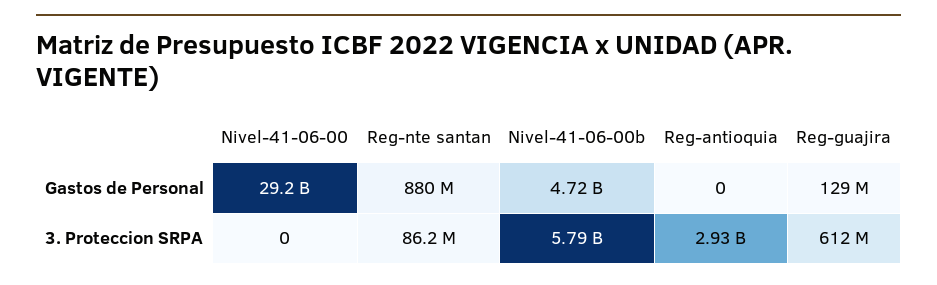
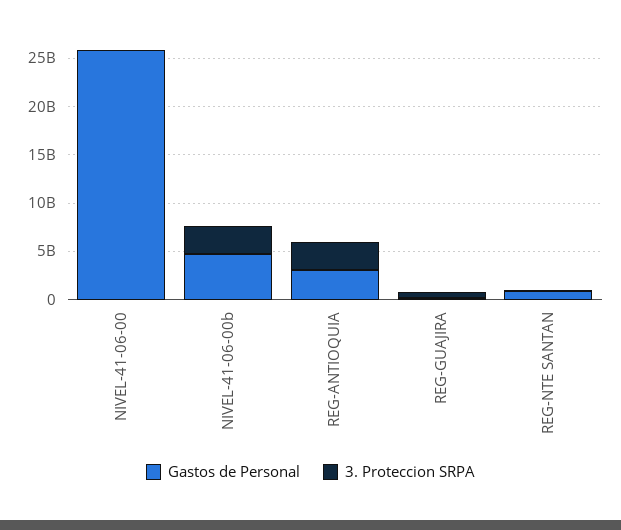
Gastos de Personal, Nivel-41-06-00: 29200000000 -> 26000000000
Gastos de Personal, Reg-antioquia: 0 -> 3000000000
3. Proteccion SRPA, Nivel-41-06-00b: 5790000000 -> 3000000000

